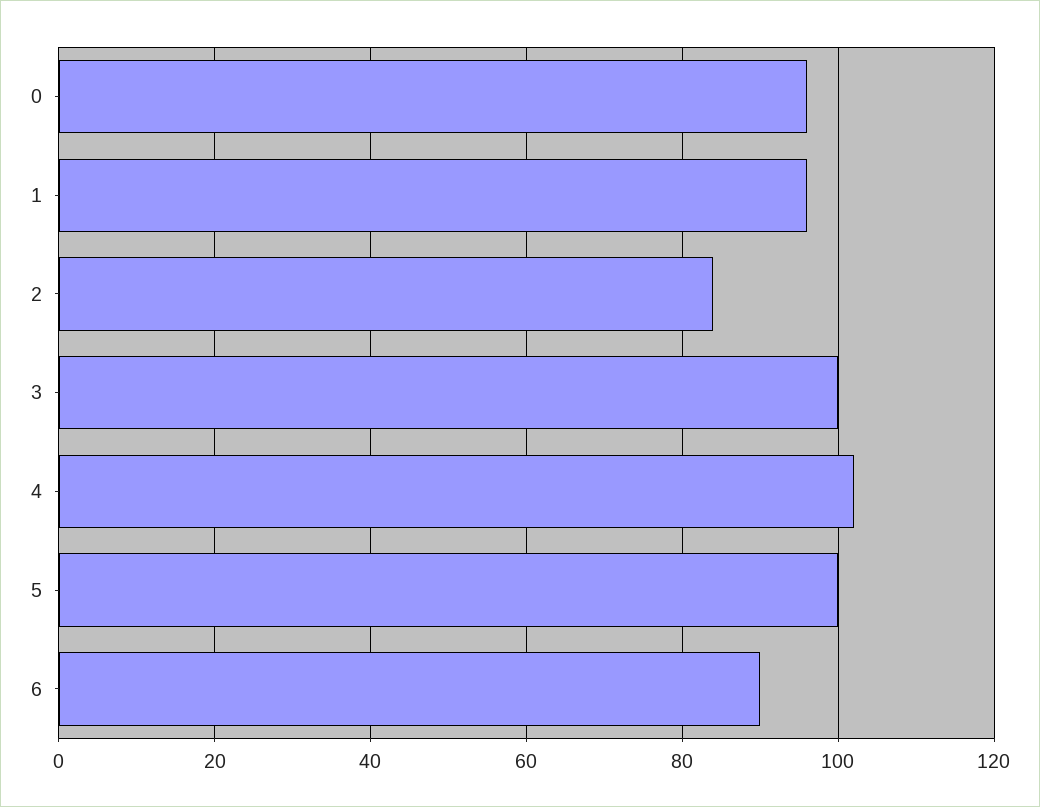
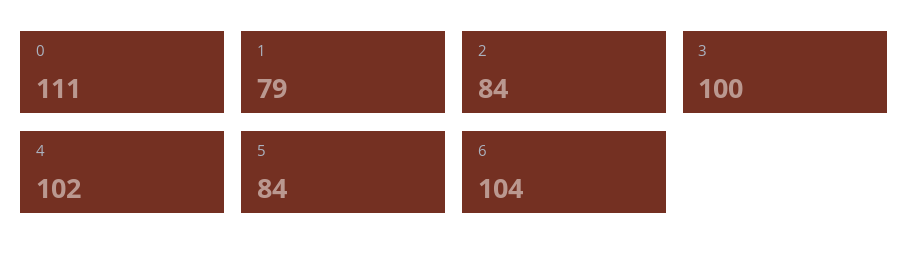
0: 95 -> 111
1: 95 -> 79
5: 100 -> 84
6: 90 -> 104

